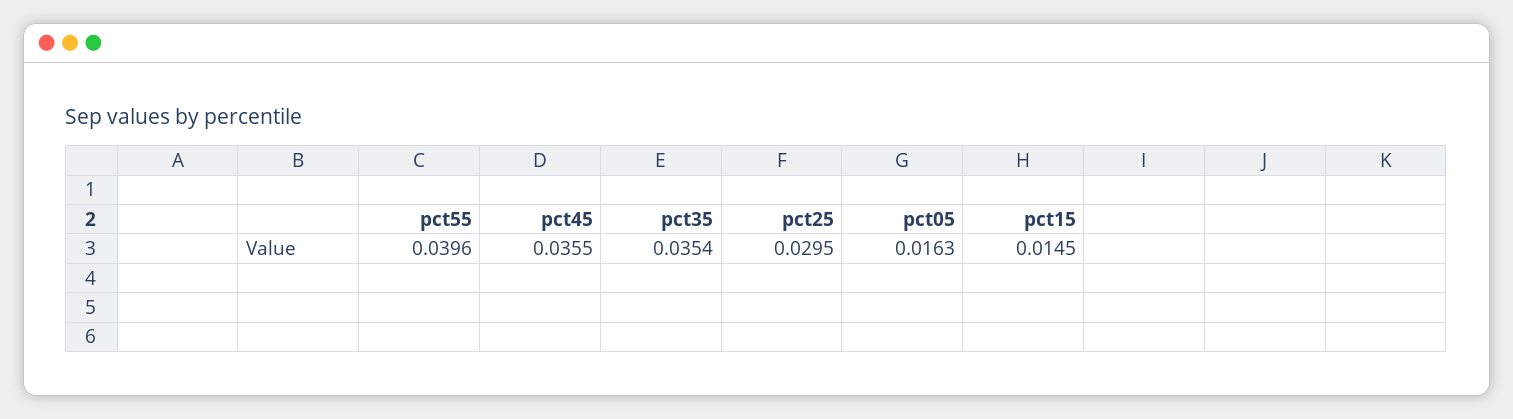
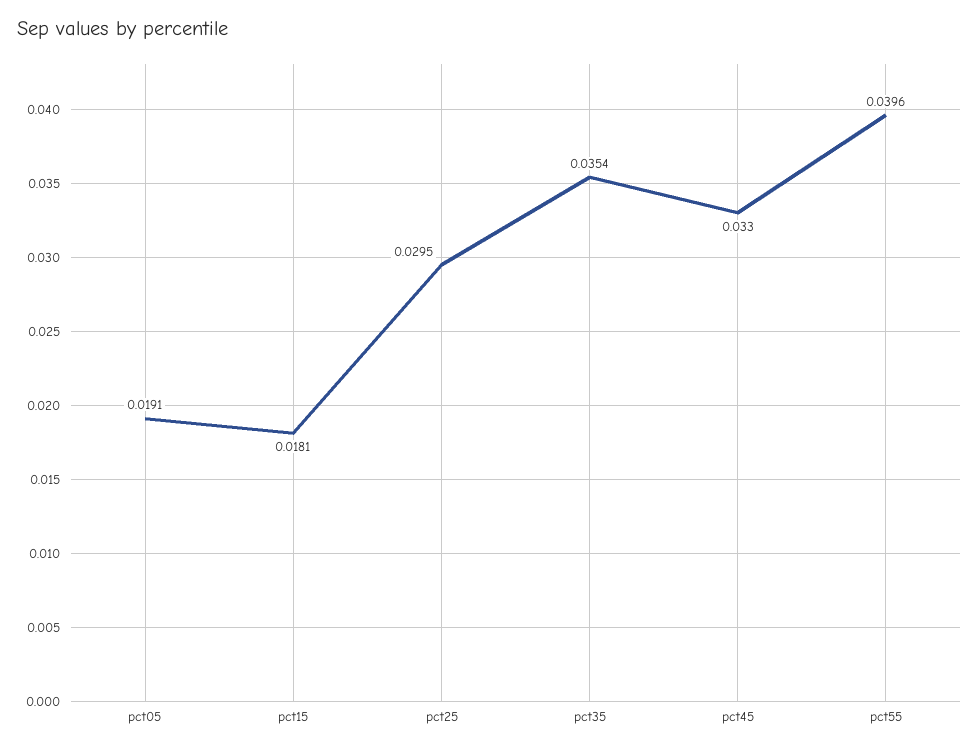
pct45: 0.0355 -> 0.033
pct05: 0.0163 -> 0.0191
pct15: 0.0145 -> 0.0181

